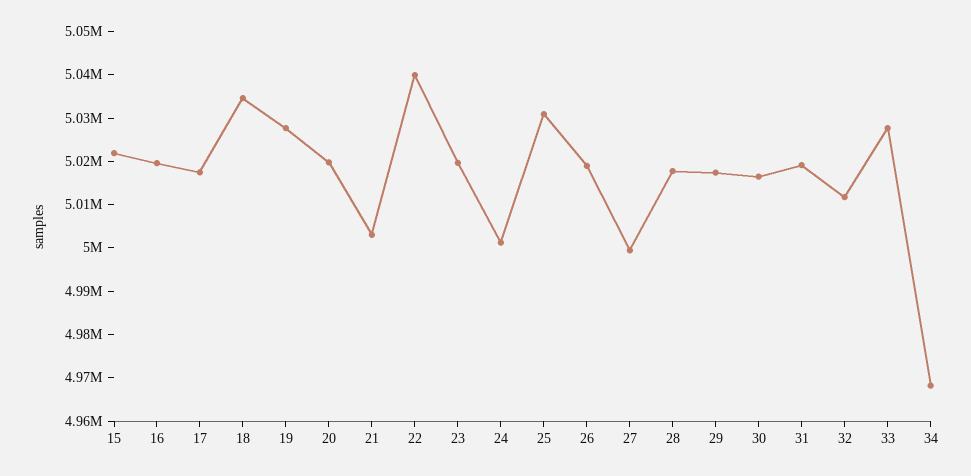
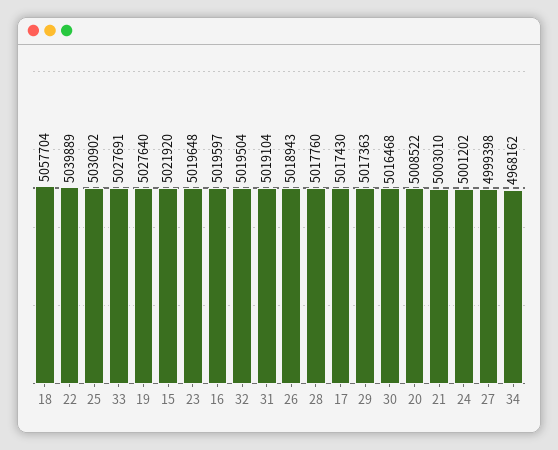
18: 5034000 -> 5057704
20: 5020000 -> 5008522
32: 5012000 -> 5019504

